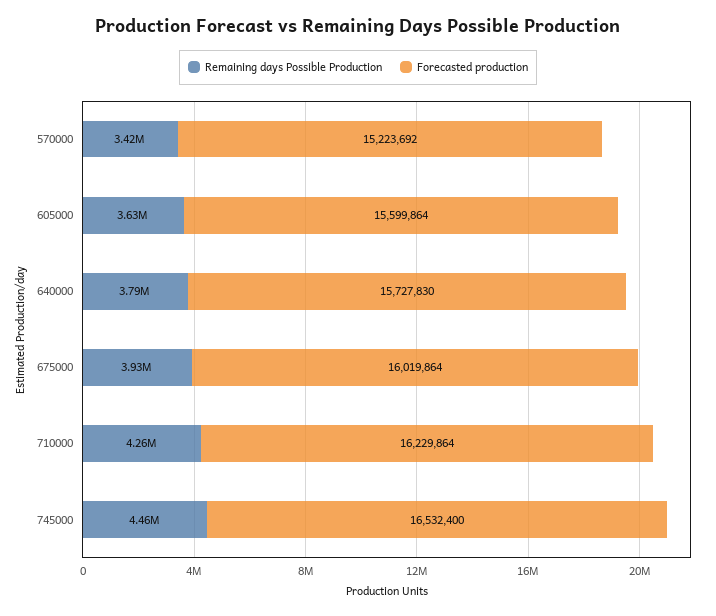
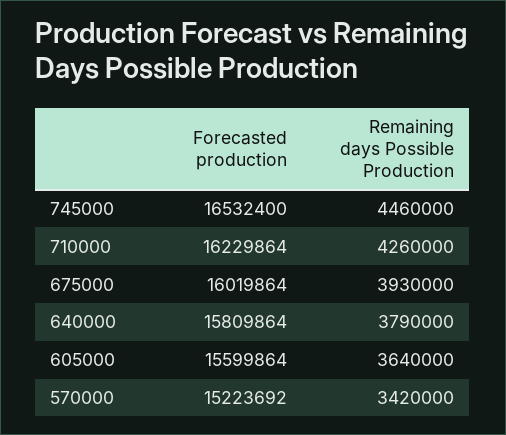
Remaining days Possible Production, 605000: 3630000 -> 3640000
Forecasted production, 640000: 15727830 -> 15809864

